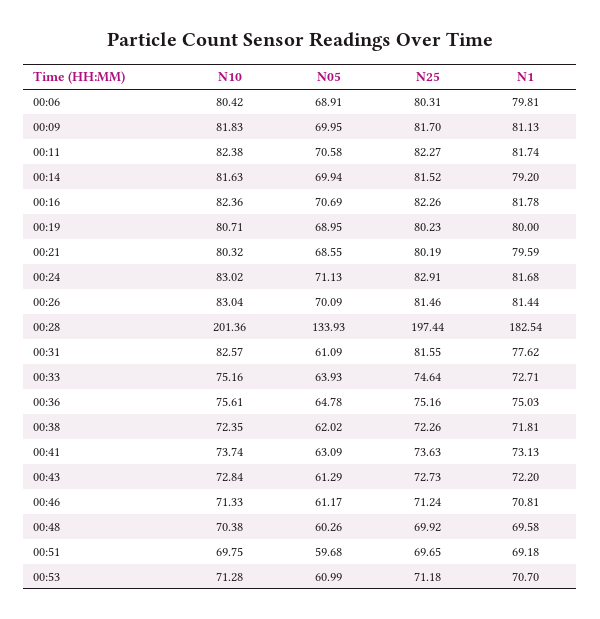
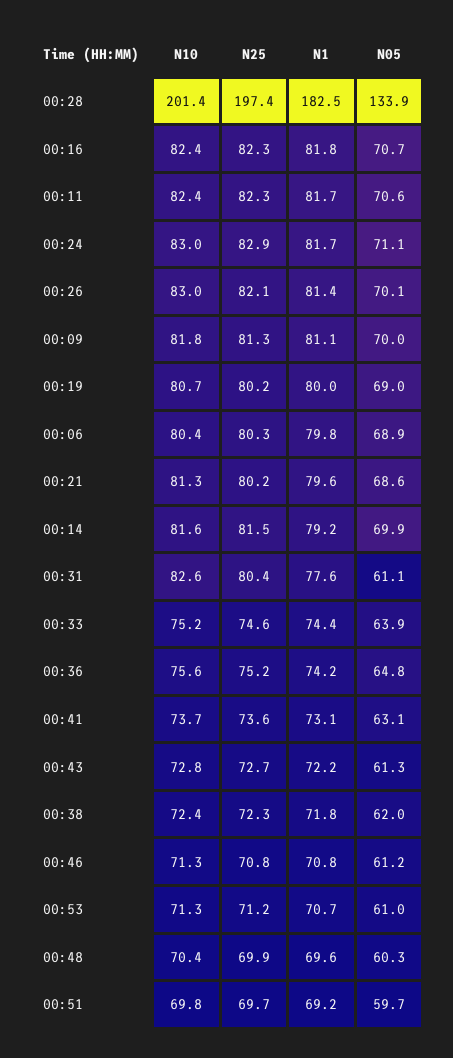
N25, 00:09: 81.7 -> 81.3
N10, 00:21: 80.32 -> 81.3
N25, 00:26: 81.46 -> 82.1
N25, 00:31: 81.55 -> 80.4
N1, 00:33: 72.71 -> 74.4
N1, 00:36: 75.03 -> 74.2
N25, 00:46: 71.24 -> 70.8

